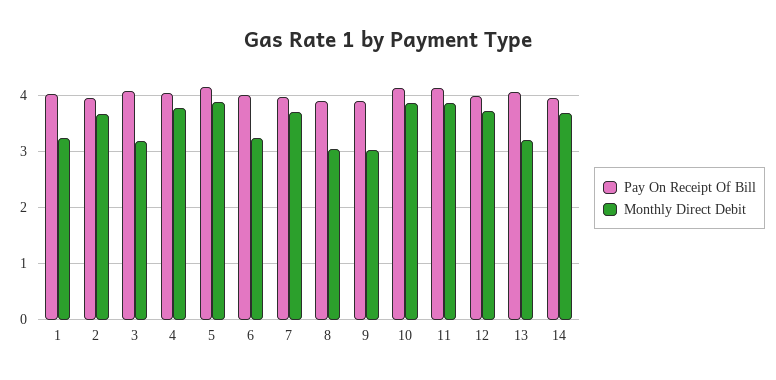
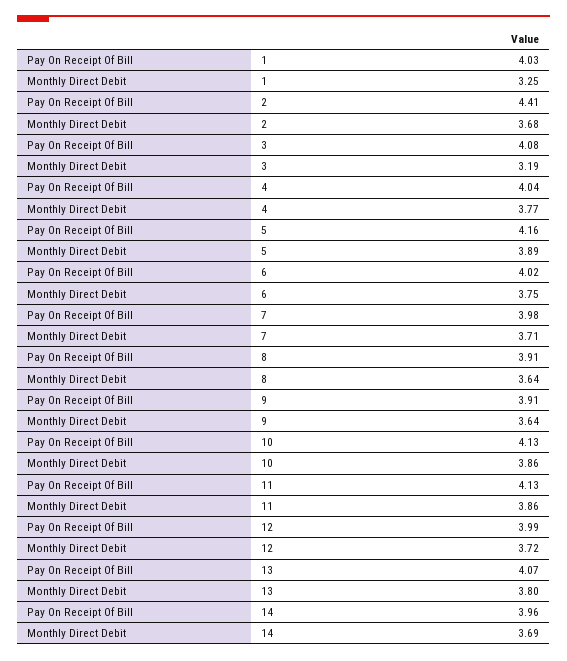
Pay On Receipt Of Bill, 2: 4 -> 4.41
Monthly Direct Debit, 6: 3.2 -> 3.75
Monthly Direct Debit, 8: 3 -> 3.64
Monthly Direct Debit, 9: 3 -> 3.64
Monthly Direct Debit, 13: 3.2 -> 3.8

